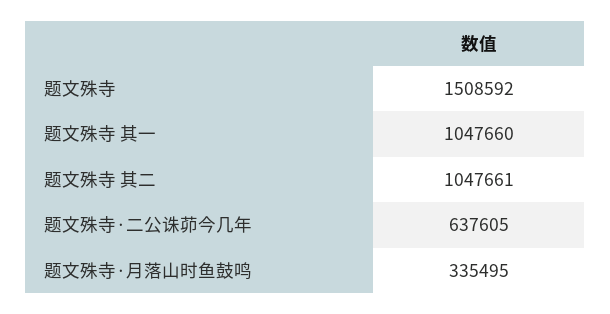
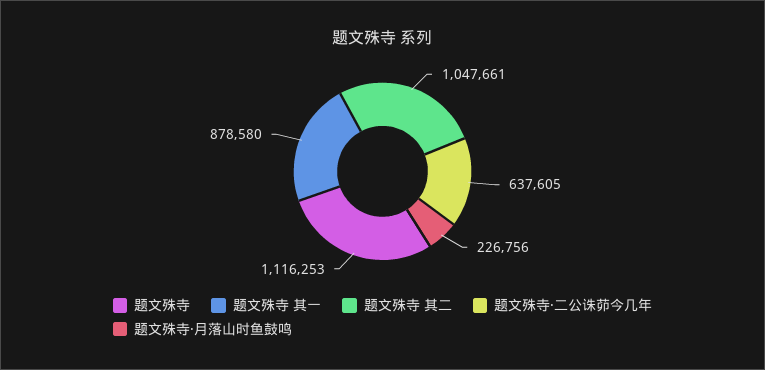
题文殊寺: 1508592 -> 1116253
题文殊寺 其一: 1047660 -> 878580
题文殊寺·月落山时鱼鼓鸣: 335495 -> 226756

